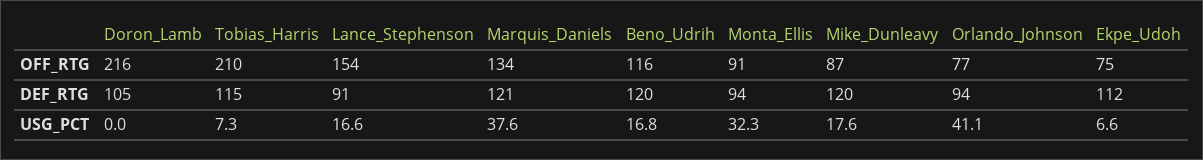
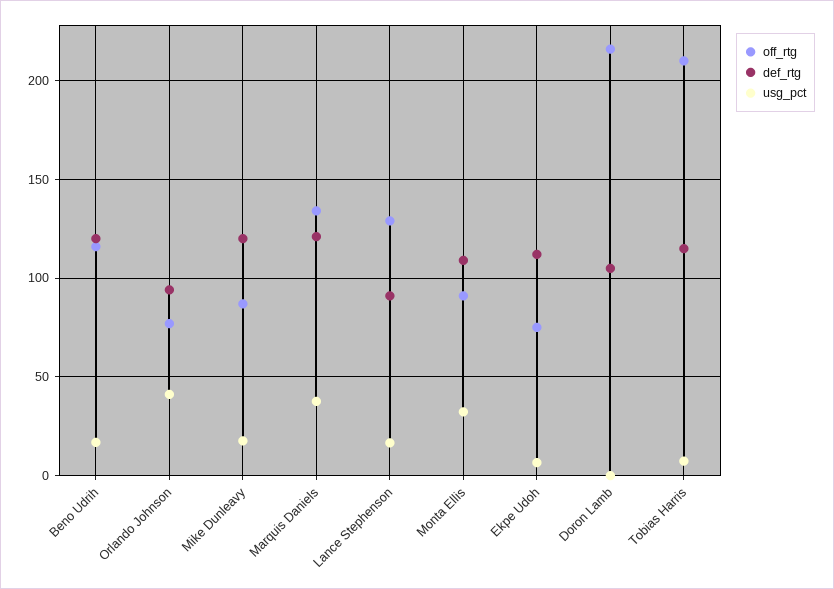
OFF_RTG, Lance_Stephenson: 154 -> 130
DEF_RTG, Monta_Ellis: 94 -> 110

